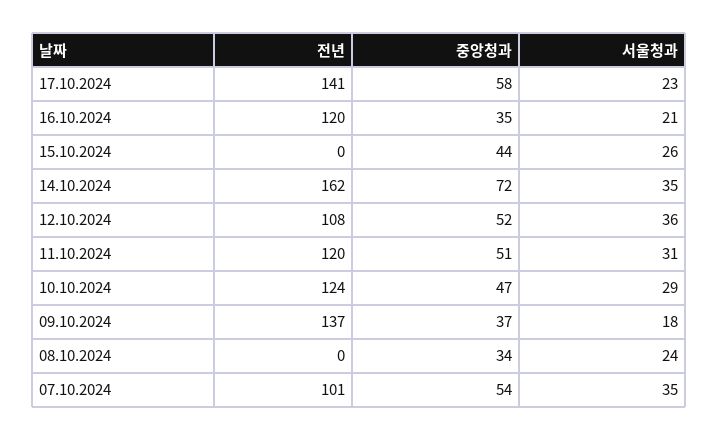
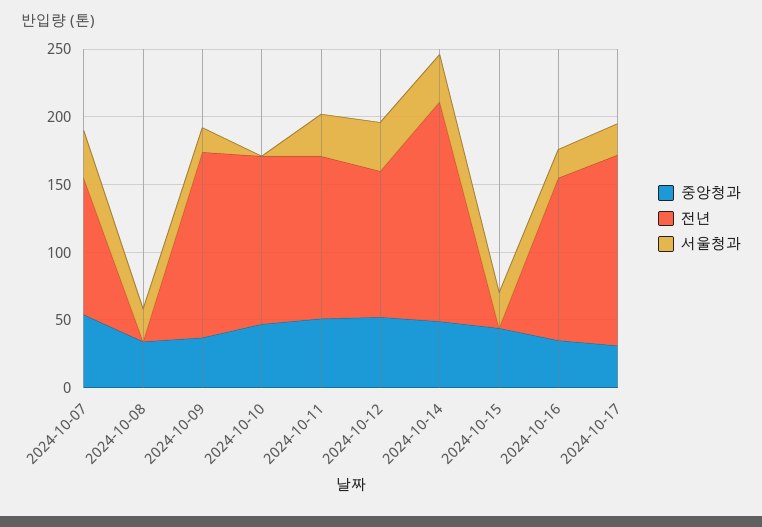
중앙청과, 17.10.2024: 58 -> 30
중앙청과, 14.10.2024: 72 -> 50
서울청과, 10.10.2024: 29 -> 0

